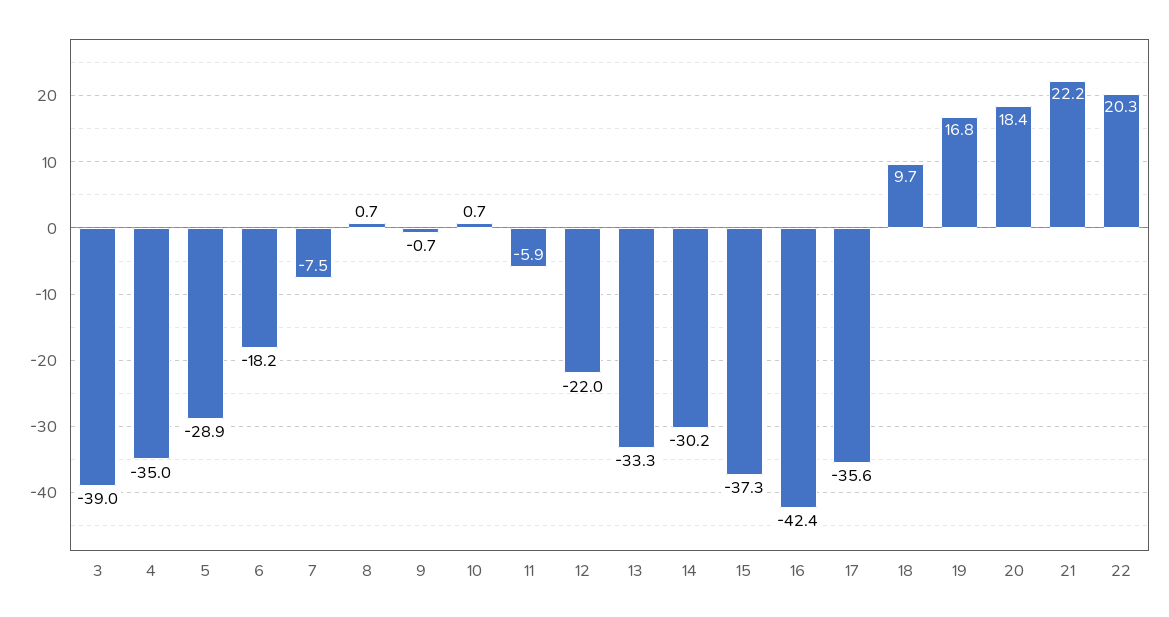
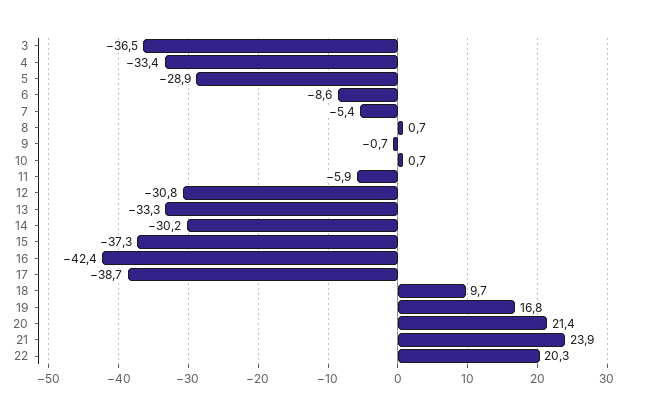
3: -39 -> -36.5
4: -35 -> -33.4
6: -18.2 -> -8.6
7: -7.5 -> -5.4
12: -22 -> -30.8
17: -35.6 -> -38.7
20: 18.4 -> 21.4
21: 22.2 -> 23.9

